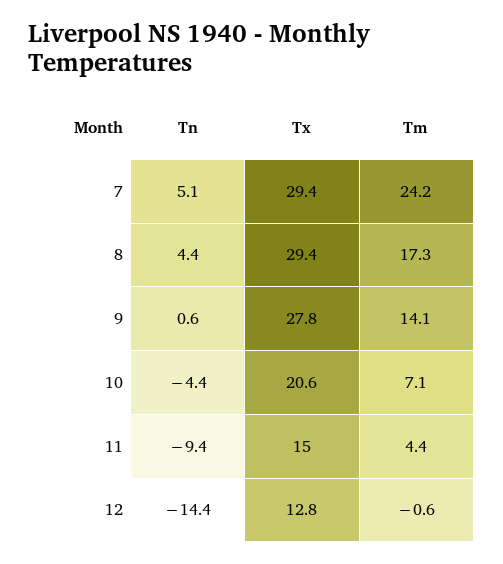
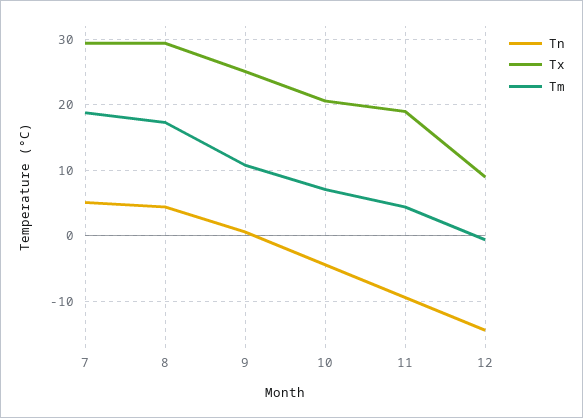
Tm, 7: 24.2 -> 19
Tx, 9: 27.8 -> 25
Tm, 9: 14.1 -> 11
Tx, 11: 15 -> 19
Tx, 12: 12.8 -> 9

